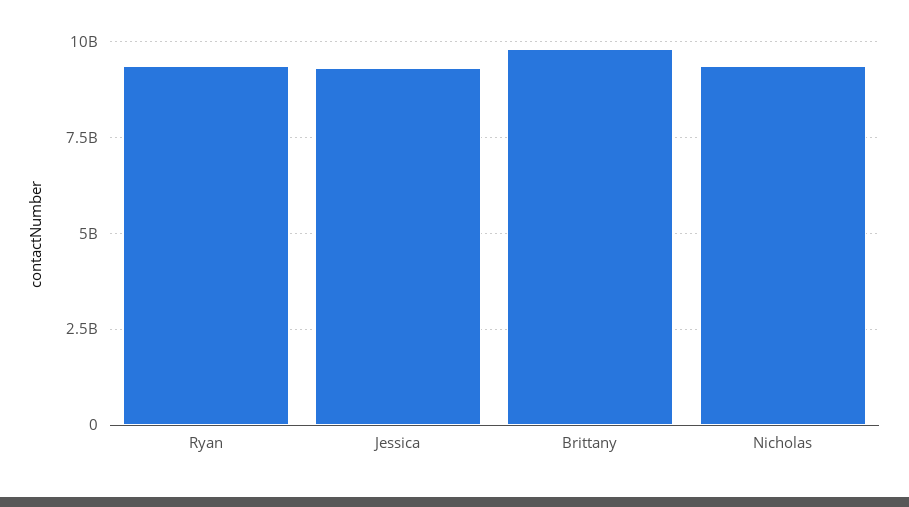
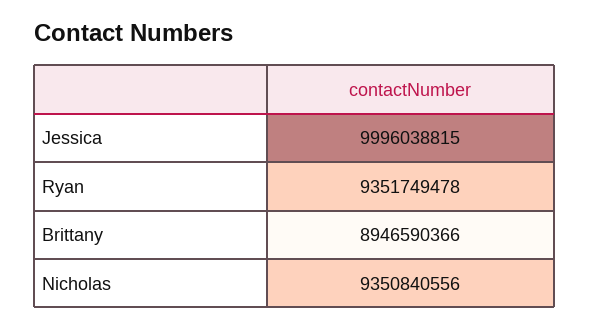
Jessica: 9250000000 -> 9996038815
Brittany: 9750000000 -> 8946590366

